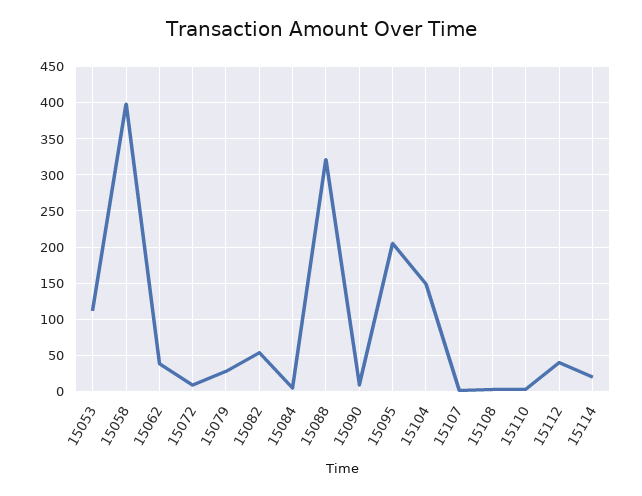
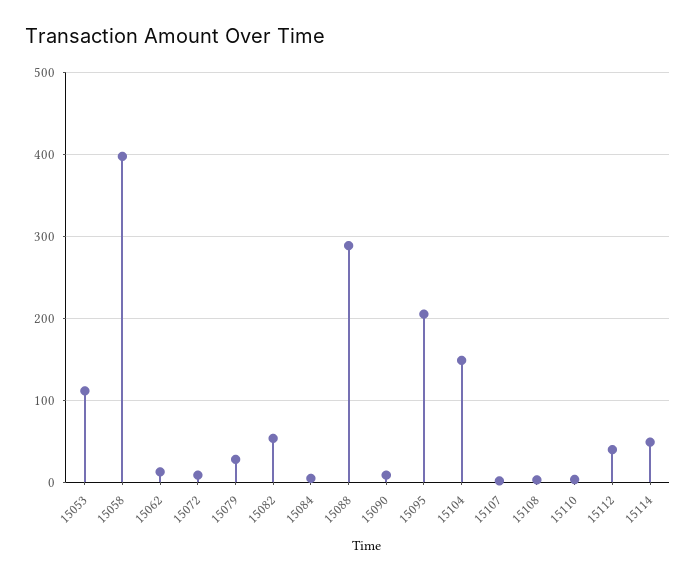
15062: 40 -> 10
15088: 320 -> 290
15114: 20 -> 50

